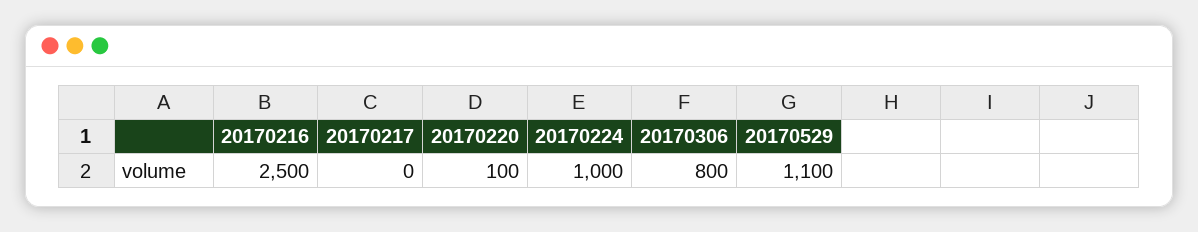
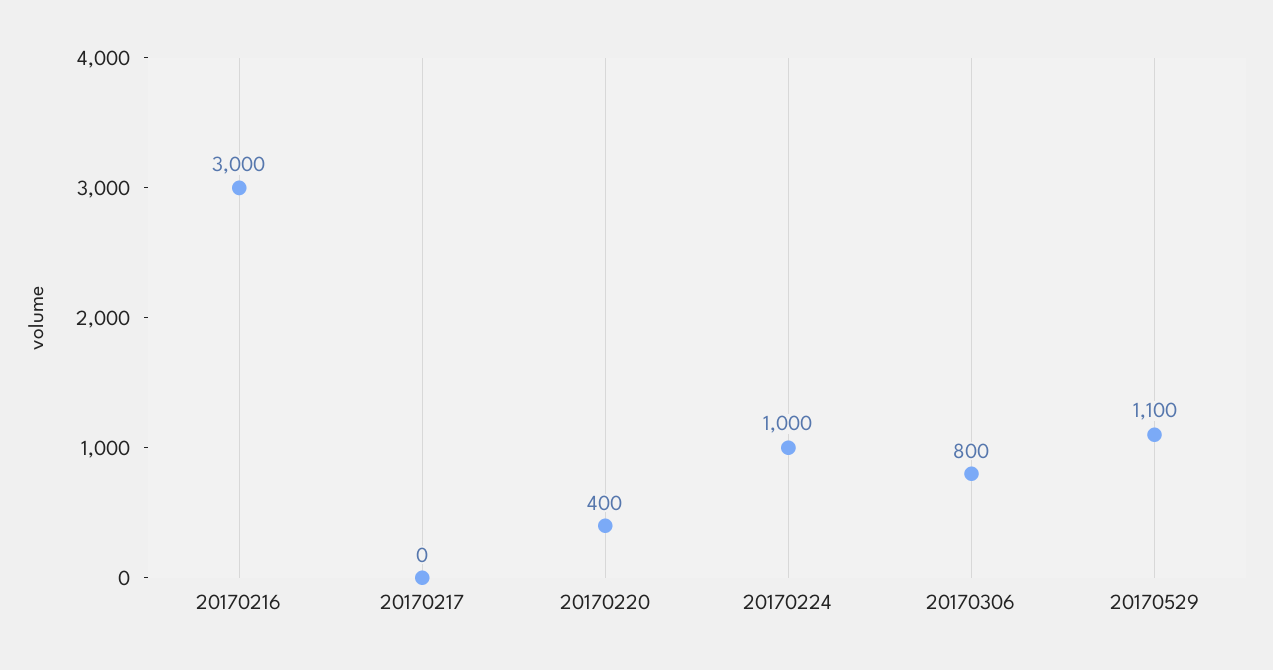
20170216: 2500 -> 3000
20170220: 100 -> 400

